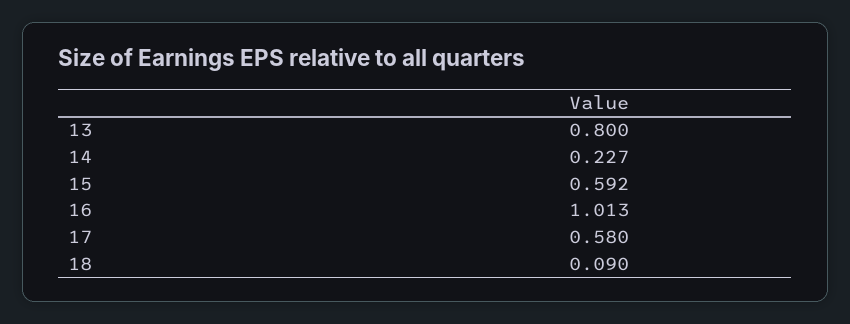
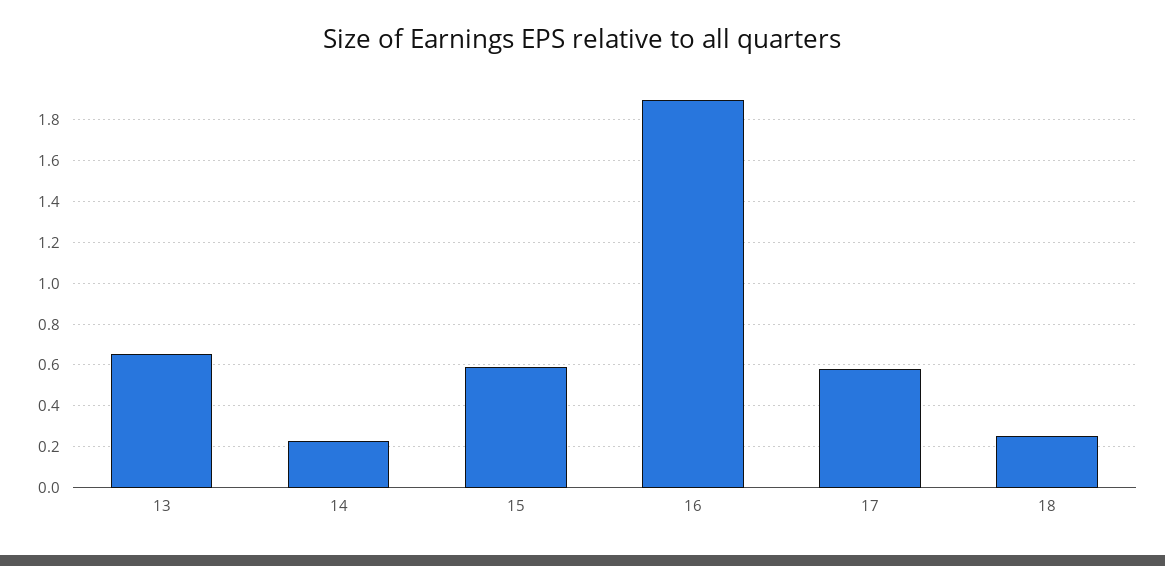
13: 0.8 -> 0.65
16: 1.013 -> 1.9
18: 0.09 -> 0.25

